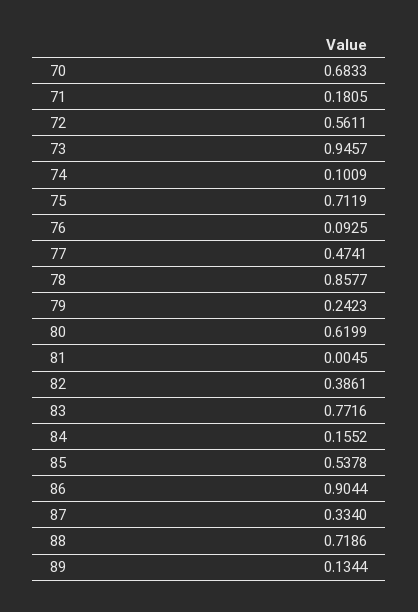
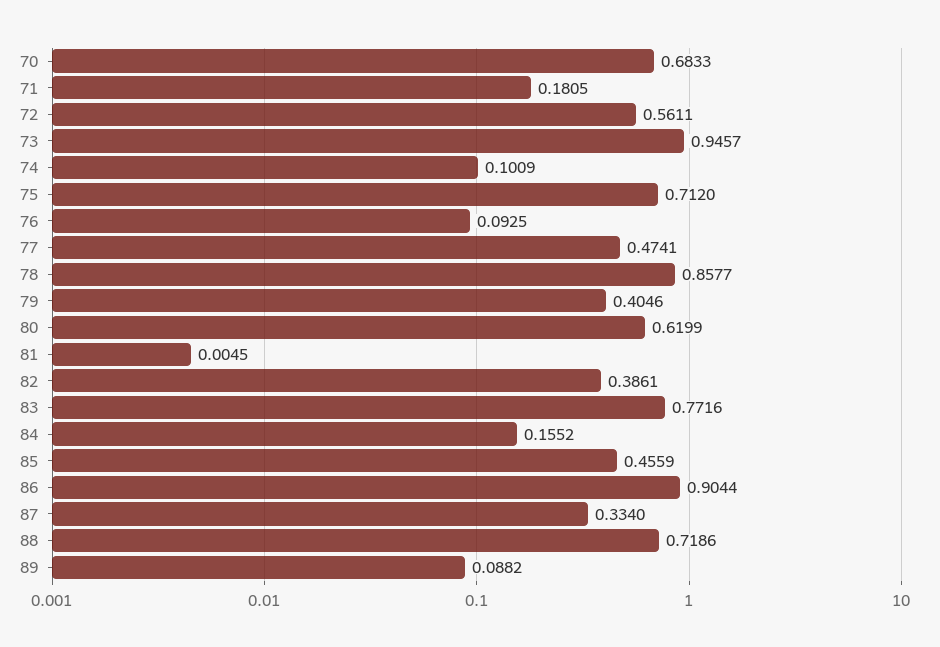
75: 0.7119 -> 0.712
79: 0.2423 -> 0.4046
85: 0.5378 -> 0.4559
89: 0.1344 -> 0.0882

